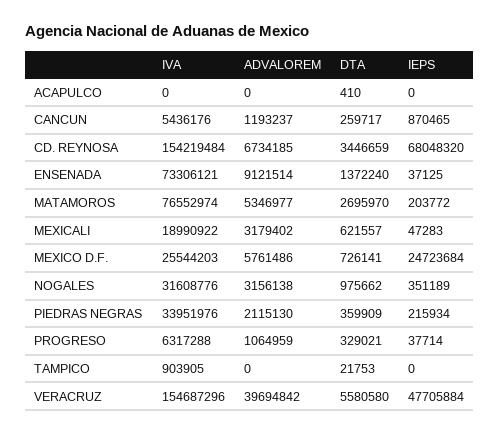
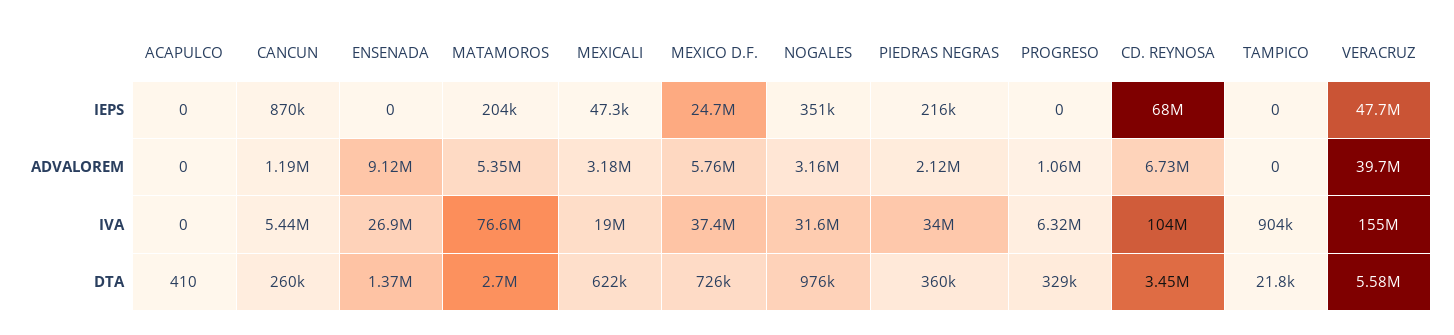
IVA, CD. REYNOSA: 154219484 -> 104000000
IVA, ENSENADA: 73306121 -> 26900000
IEPS, ENSENADA: 37125 -> 0
IVA, MEXICO D.F.: 25544203 -> 37400000
IEPS, PROGRESO: 37714 -> 0

